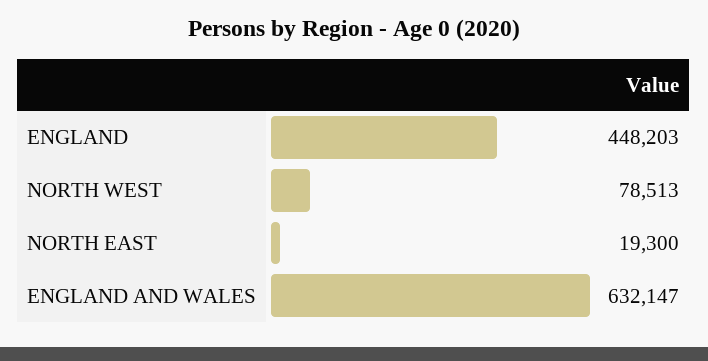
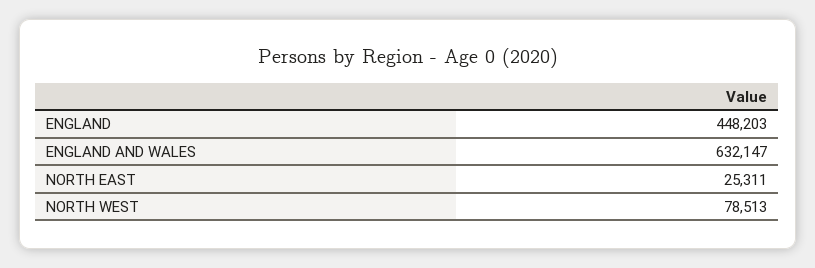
NORTH EAST: 19300 -> 25311

